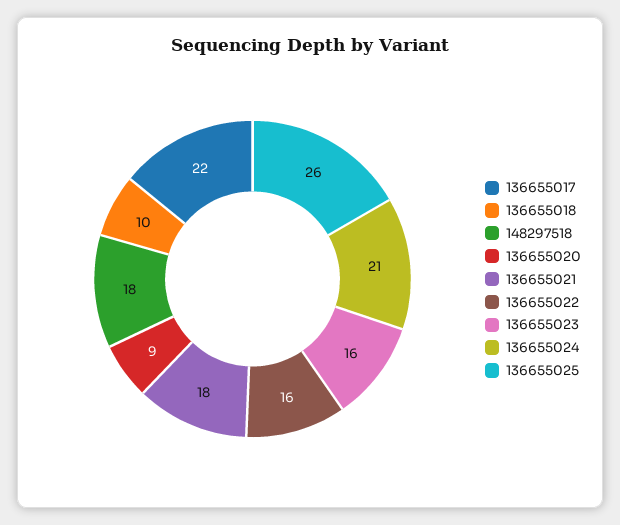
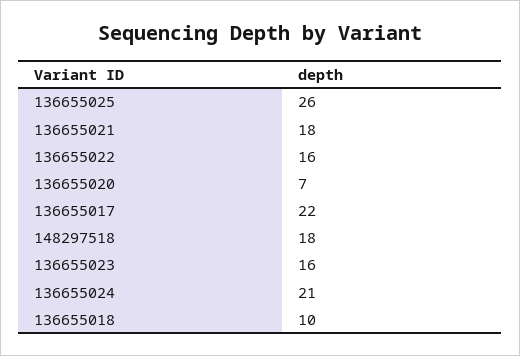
136655020: 9 -> 7

